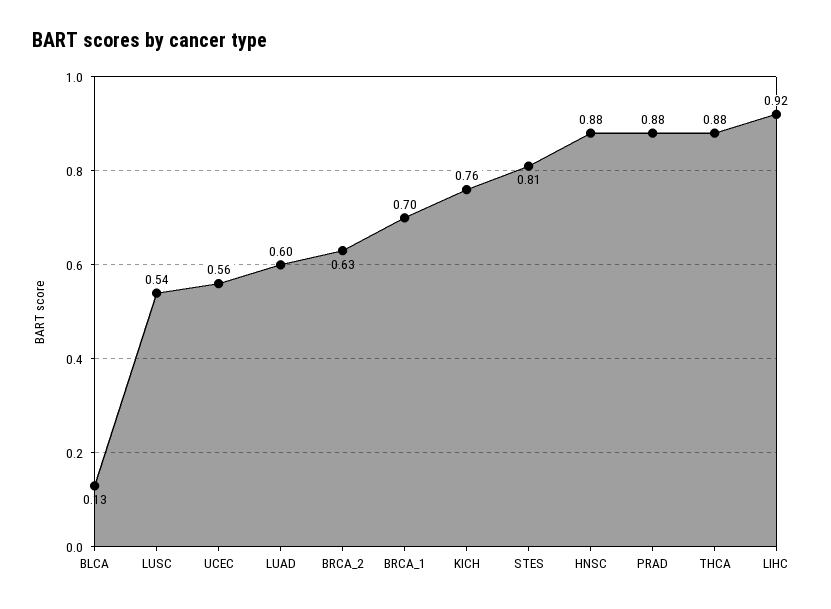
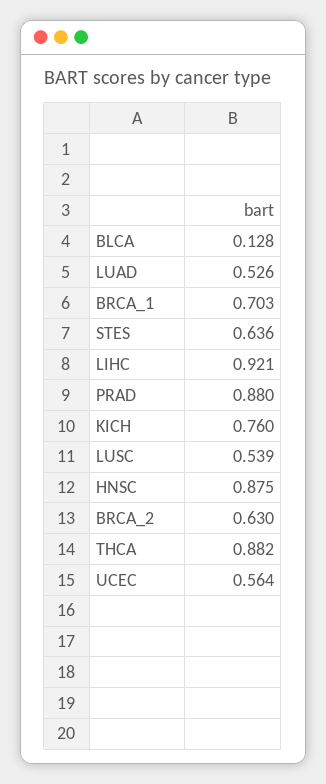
LUAD: 0.6 -> 0.526
STES: 0.81 -> 0.636

